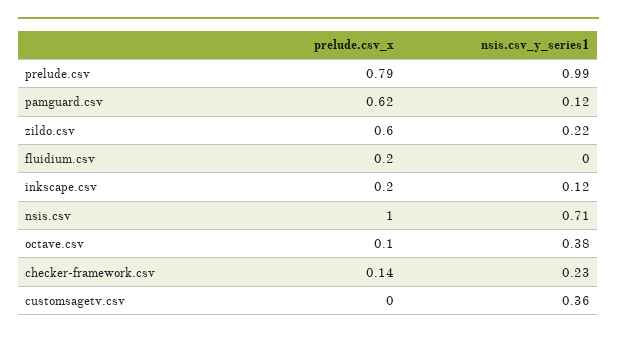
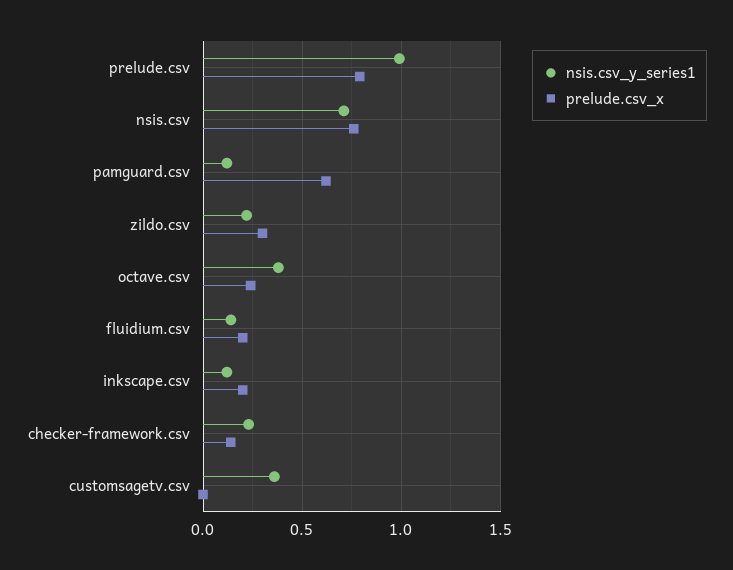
prelude.csv_x, zildo.csv: 0.6 -> 0.3
nsis.csv_y_series1, fluidium.csv: 0 -> 0.15
prelude.csv_x, nsis.csv: 1 -> 0.75
prelude.csv_x, octave.csv: 0.1 -> 0.25

